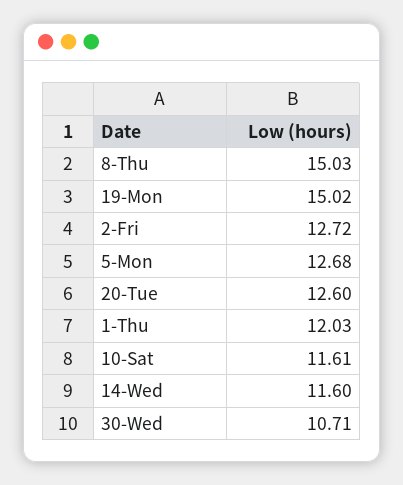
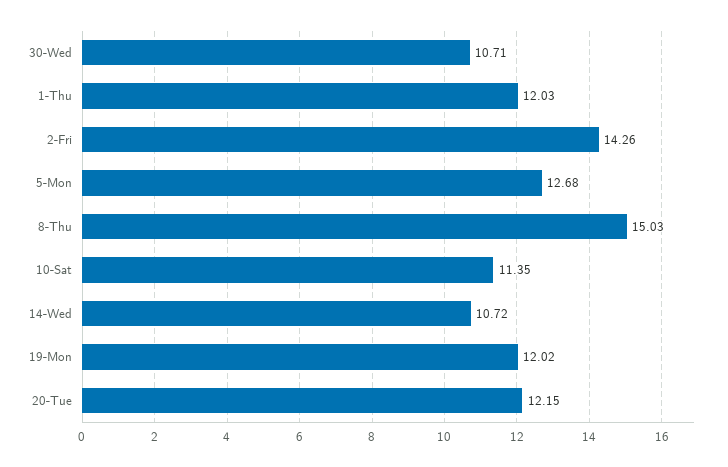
19-Mon: 15.02 -> 12.02
2-Fri: 12.72 -> 14.26
20-Tue: 12.6 -> 12.15
10-Sat: 11.61 -> 11.35
14-Wed: 11.6 -> 10.72

